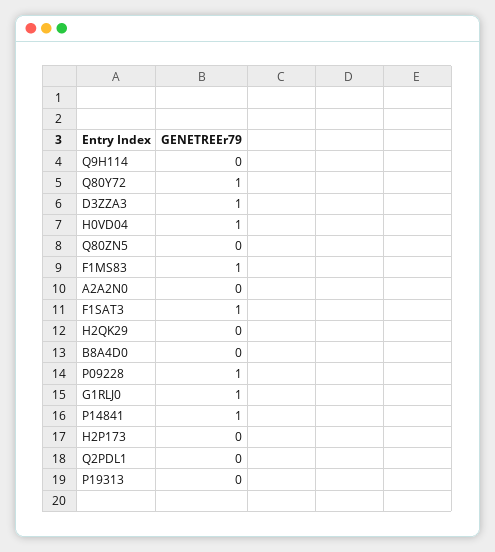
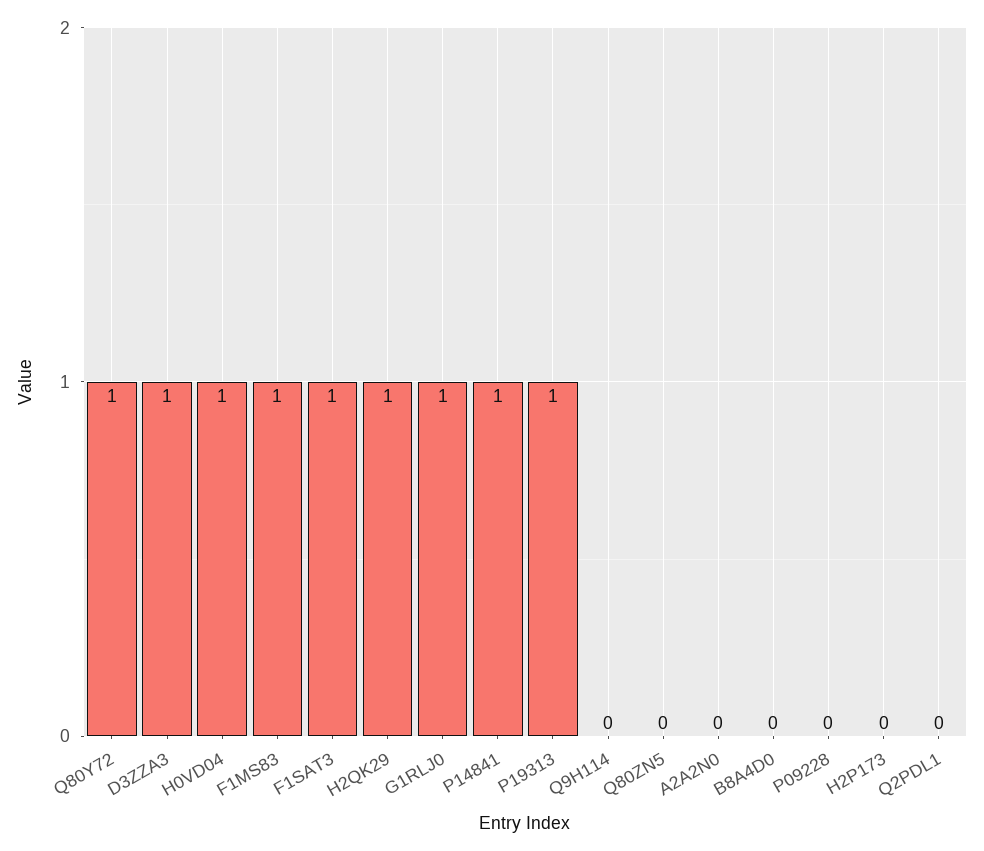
H2QK29: 0 -> 1
P09228: 1 -> 0
P19313: 0 -> 1

